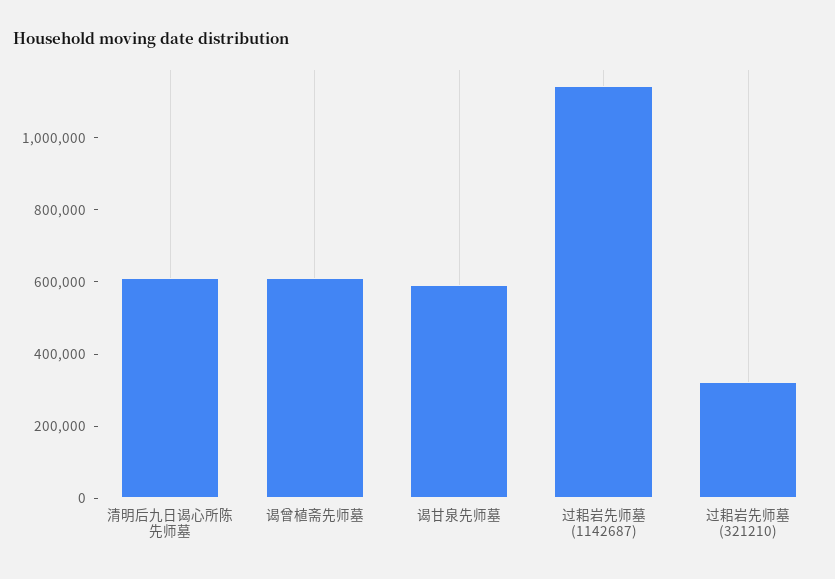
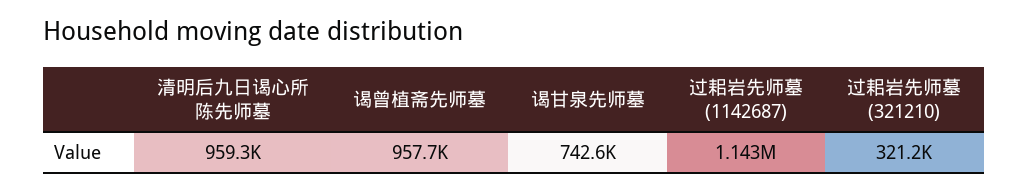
清明后九日谒心所陈先师墓: 600000 -> 959300
谒曾植斋先师墓: 600000 -> 957700
谒甘泉先师墓: 600000 -> 742600

